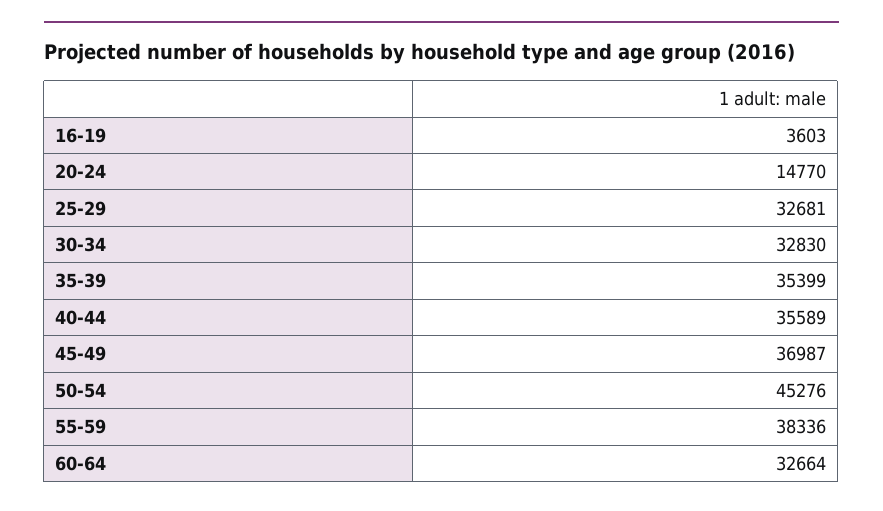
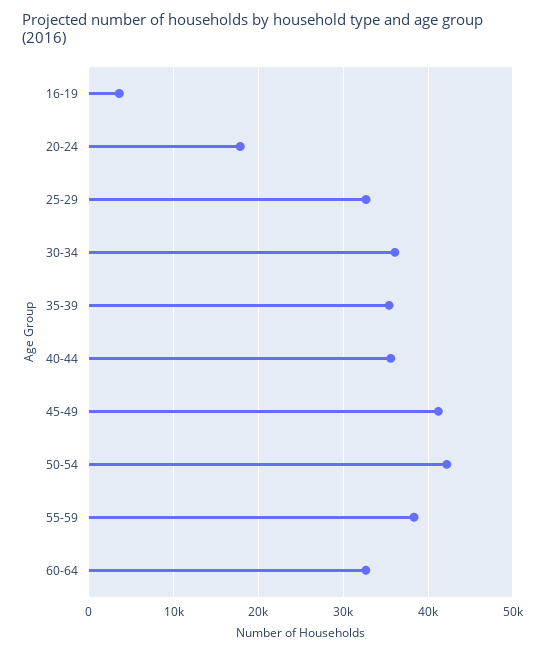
20-24: 14770 -> 18000
30-34: 32830 -> 36000
45-49: 36987 -> 41000
50-54: 45276 -> 42000

